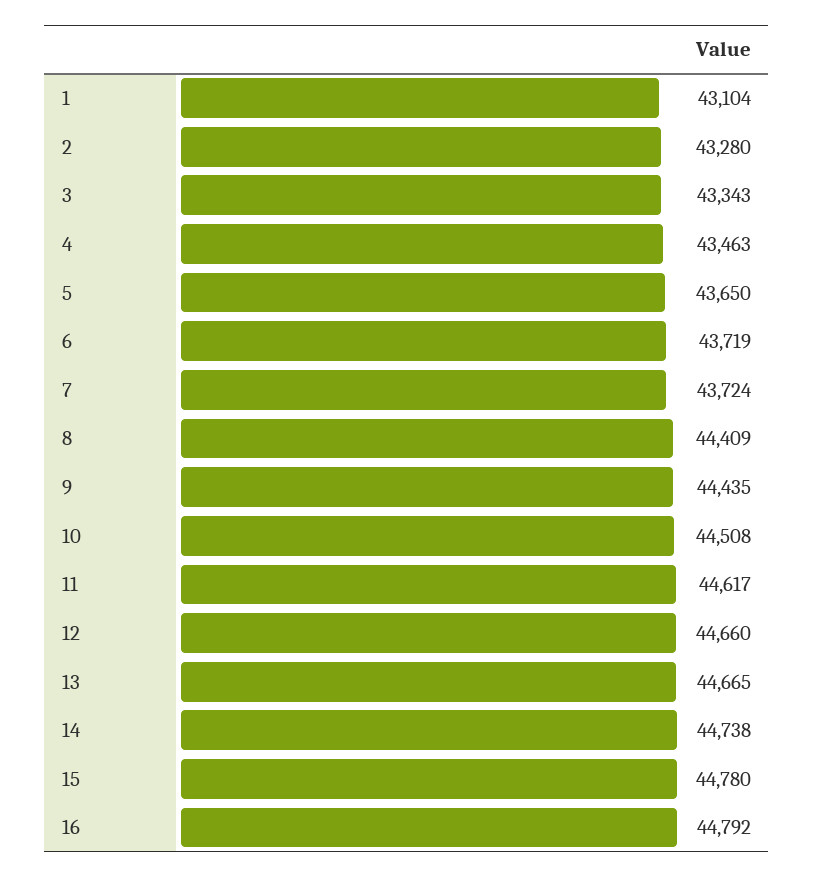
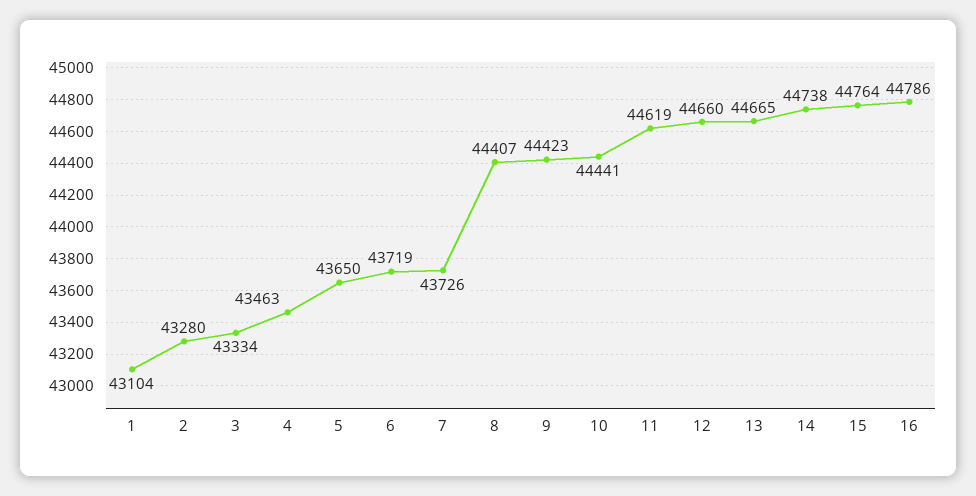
3: 43343 -> 43334
7: 43724 -> 43726
8: 44409 -> 44407
9: 44435 -> 44423
10: 44508 -> 44441
11: 44617 -> 44619
15: 44780 -> 44764
16: 44792 -> 44786

